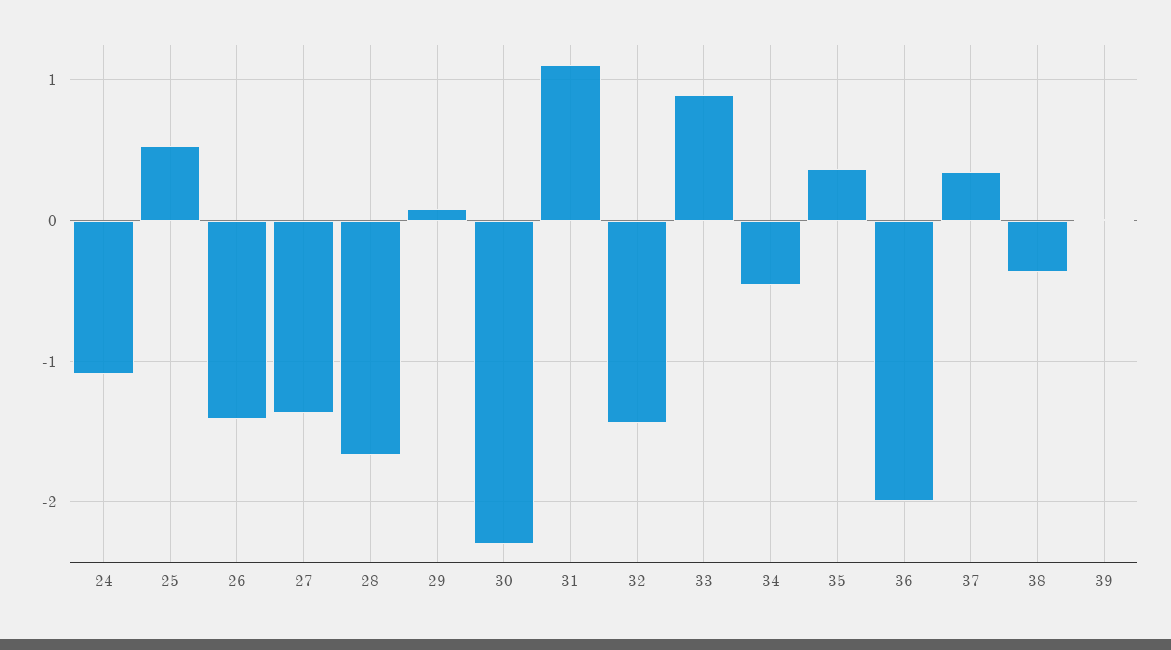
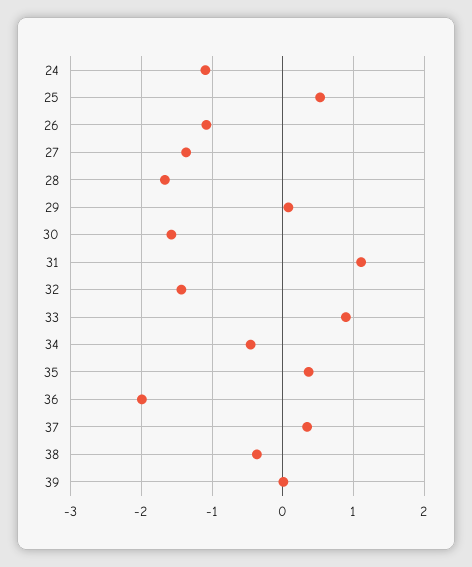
26: -1.4 -> -1.1
30: -2.3 -> -1.6

